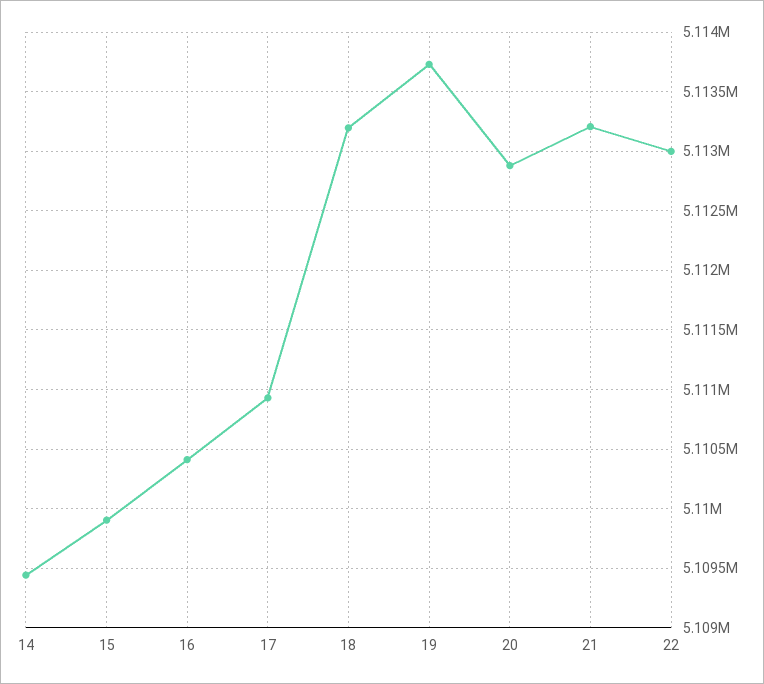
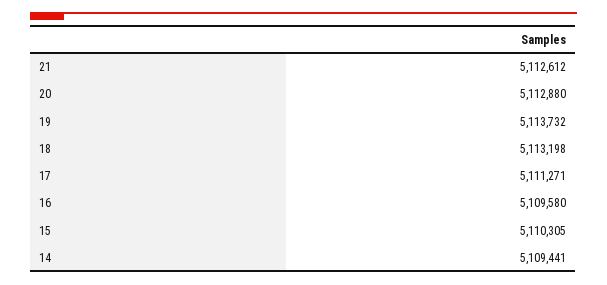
15: 5109900 -> 5110305
16: 5110400 -> 5109580
17: 5110900 -> 5111271
21: 5113200 -> 5112612
22: 5113000 -> none

